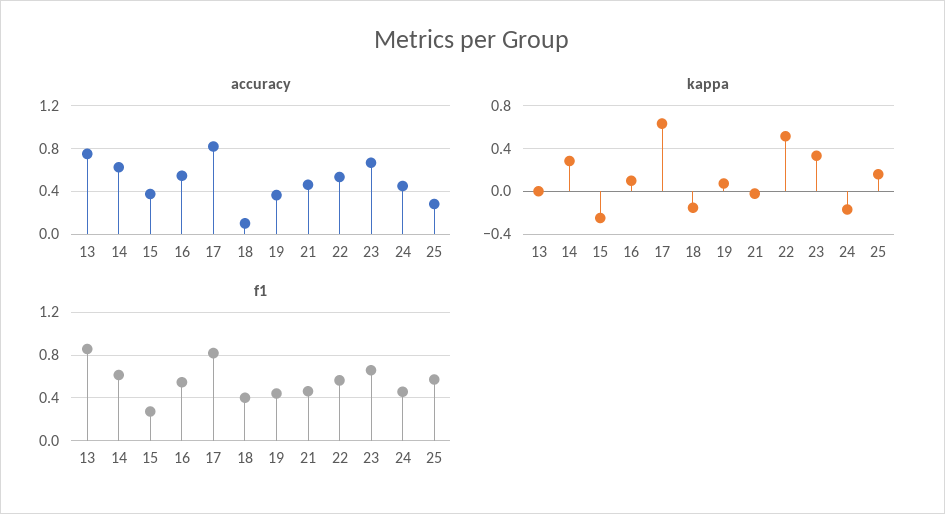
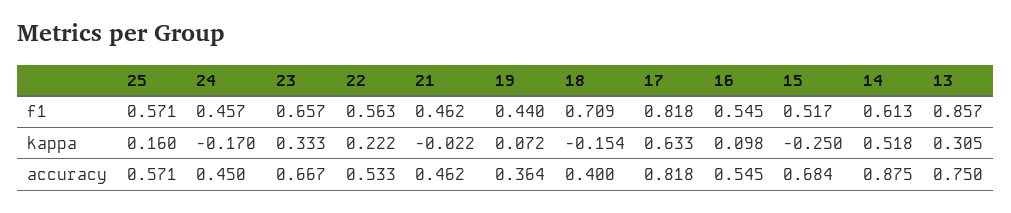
accuracy, 14: 0.6 -> 0.875
accuracy, 15: 0.4 -> 0.684
accuracy, 18: 0.1 -> 0.4
accuracy, 25: 0.3 -> 0.571
kappa, 13: 0 -> 0.305
kappa, 14: 0.3 -> 0.518
kappa, 22: 0.5 -> 0.222
f1, 15: 0.3 -> 0.517
f1, 18: 0.4 -> 0.709

